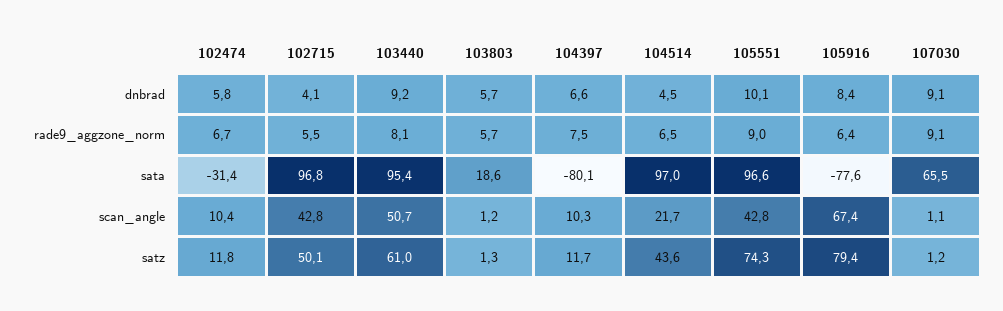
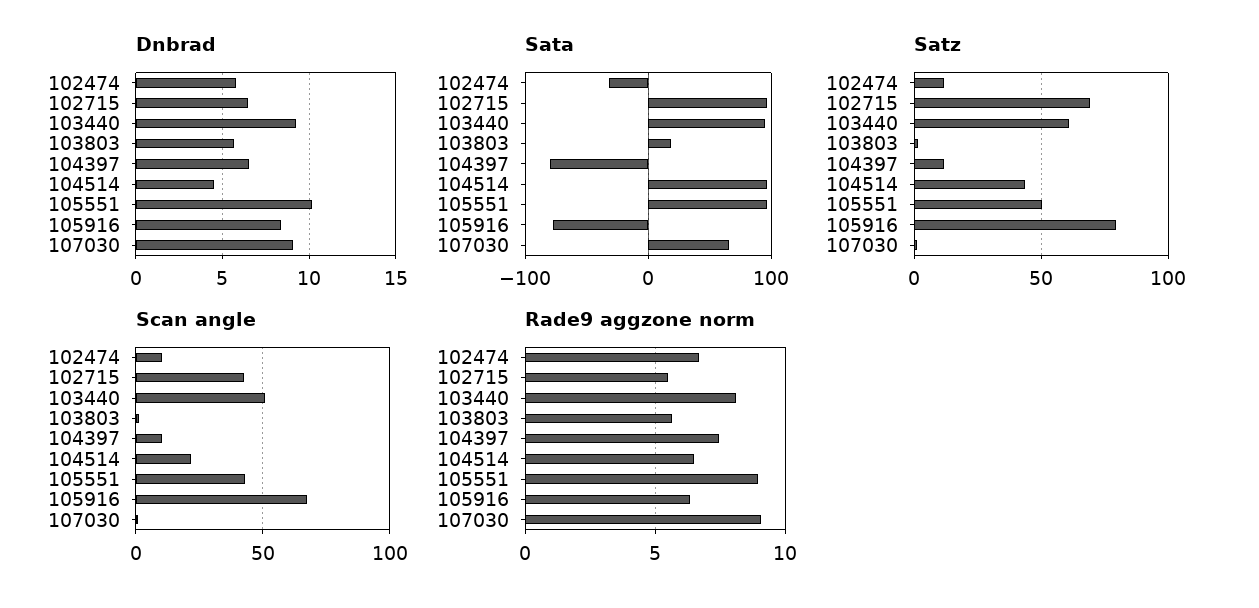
dnbrad, 102715: 4.1 -> 6.5
satz, 102715: 50.1 -> 70
satz, 105551: 74.3 -> 50

